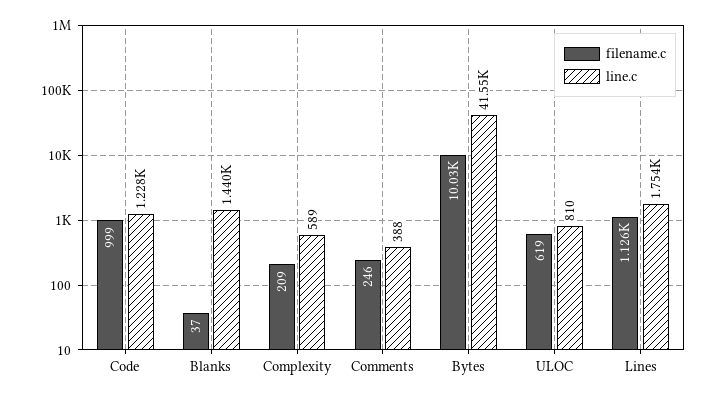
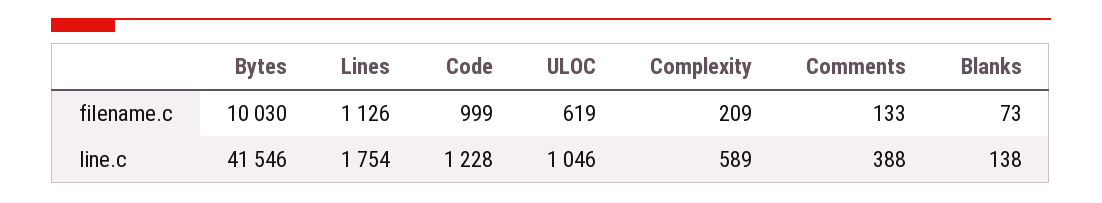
filename.c, Blanks: 37 -> 73
line.c, Blanks: 1440 -> 138
filename.c, Comments: 246 -> 133
line.c, ULOC: 810 -> 1046

